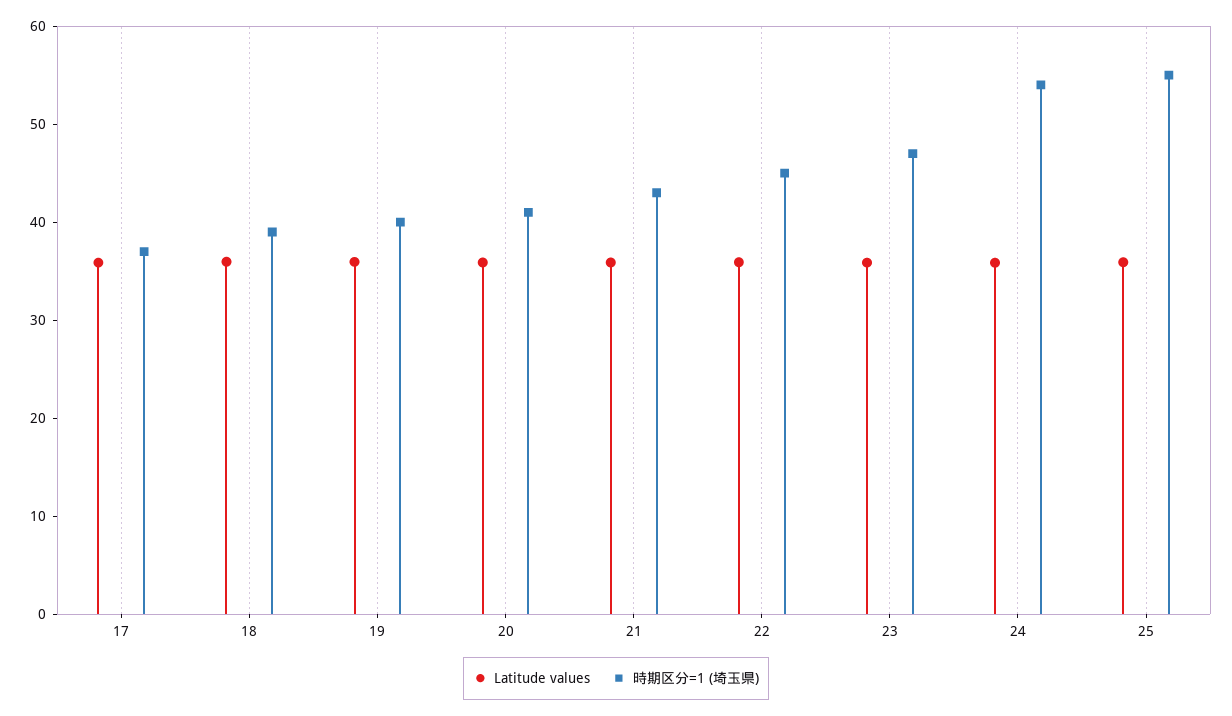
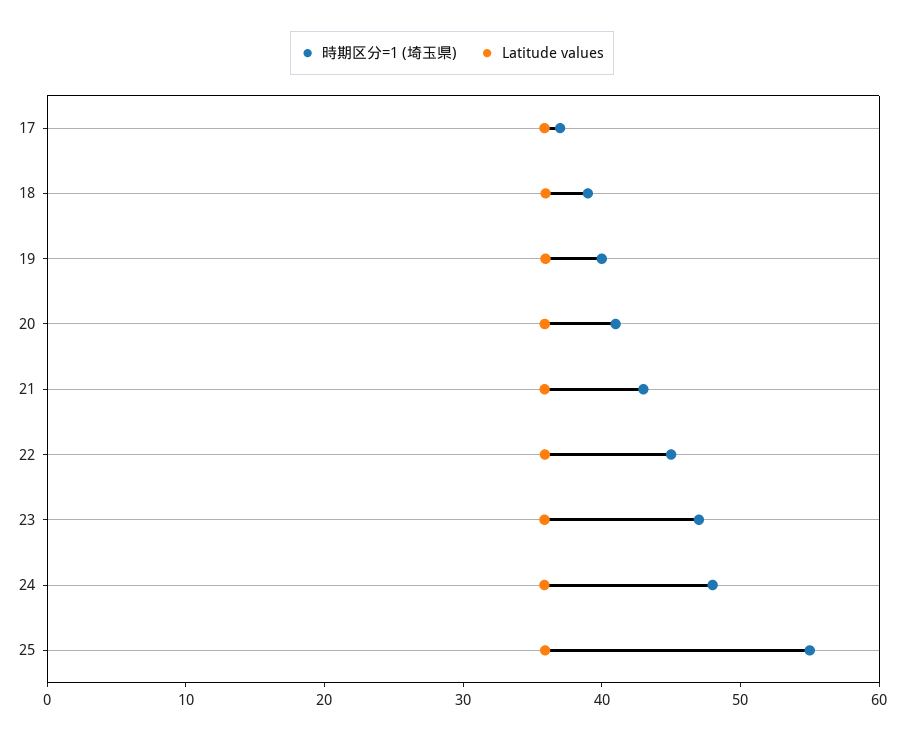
時期区分=1 (埼玉県), 24: 54 -> 48

